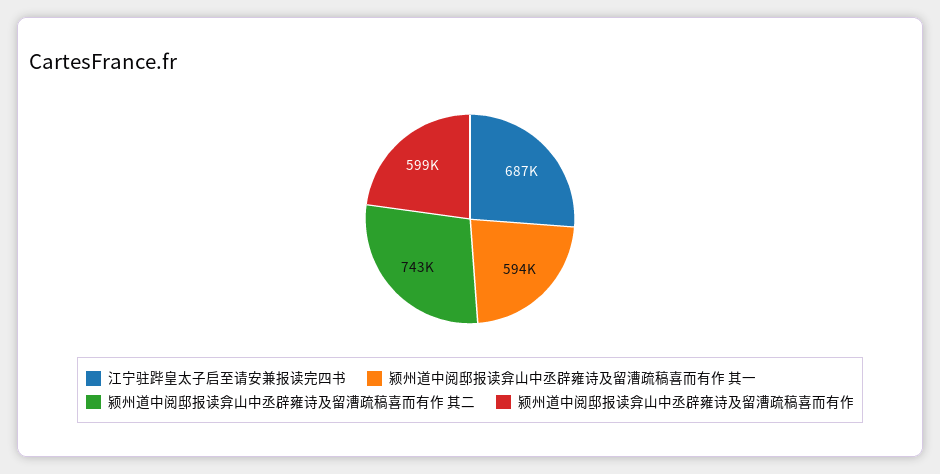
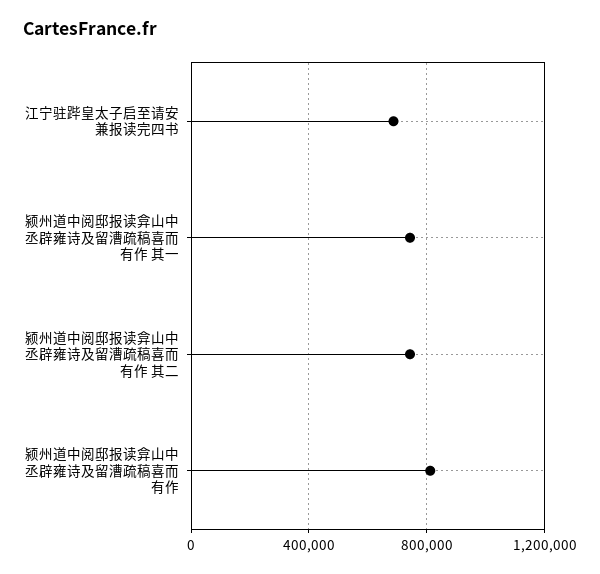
颍州道中阅邸报读弇山中丞辟雍诗及留漕疏稿喜而有作 其一: 594000 -> 750000
颍州道中阅邸报读弇山中丞辟雍诗及留漕疏稿喜而有作: 599000 -> 800000

